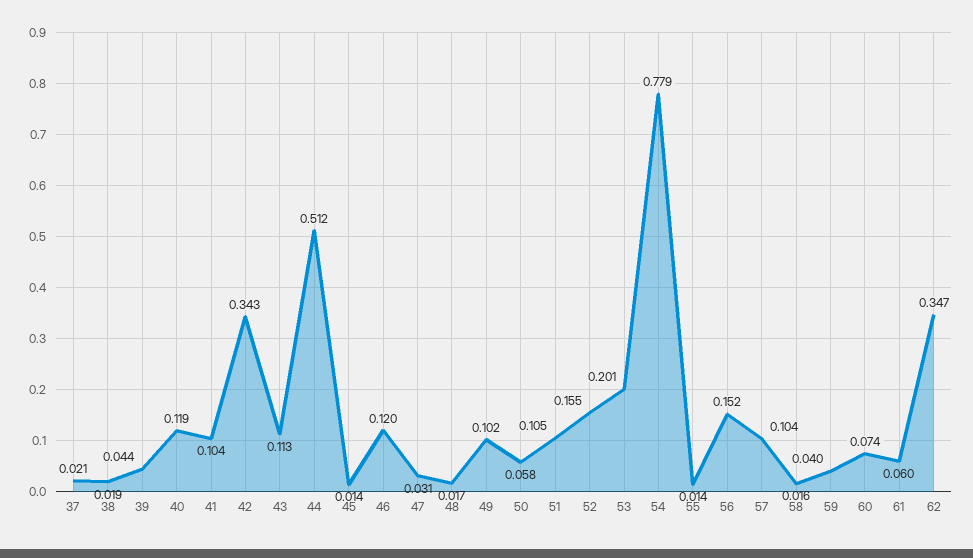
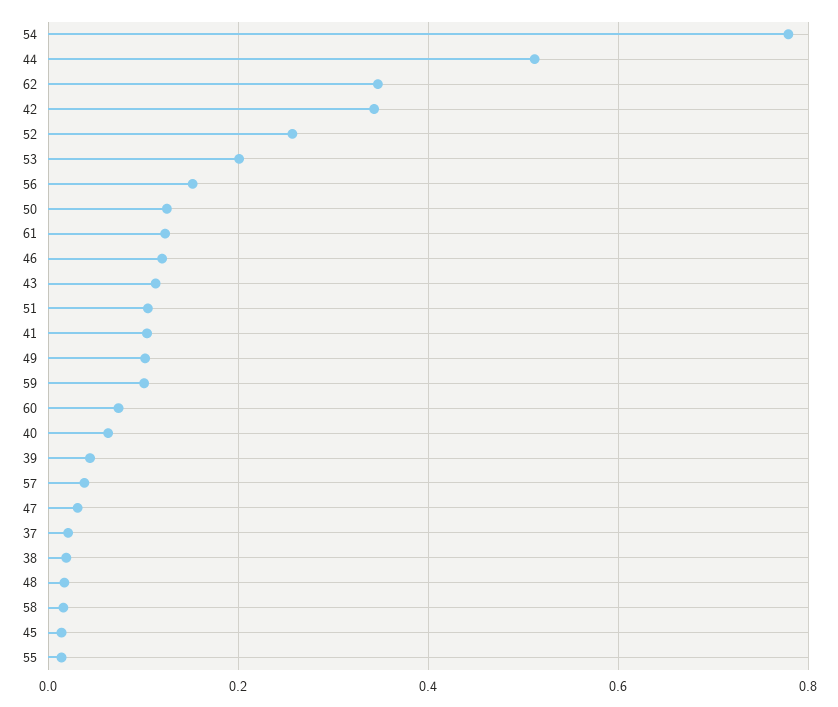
40: 0.119 -> 0.06
50: 0.058 -> 0.12
52: 0.155 -> 0.26
57: 0.104 -> 0.04
59: 0.04 -> 0.1
61: 0.06 -> 0.12

